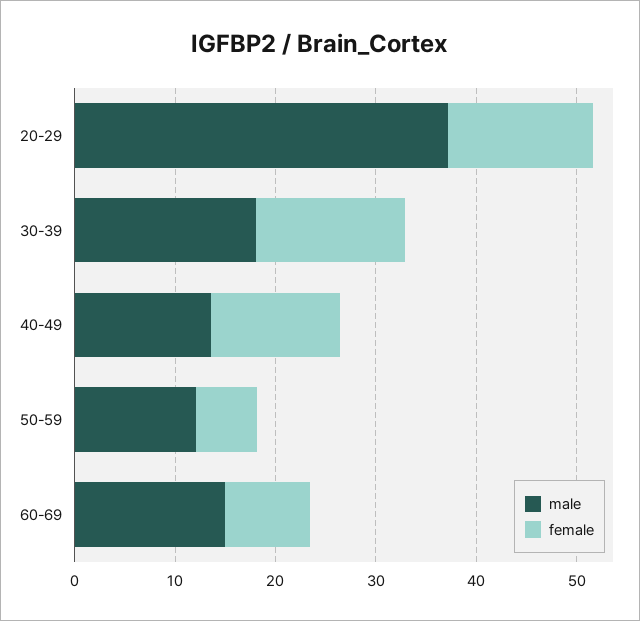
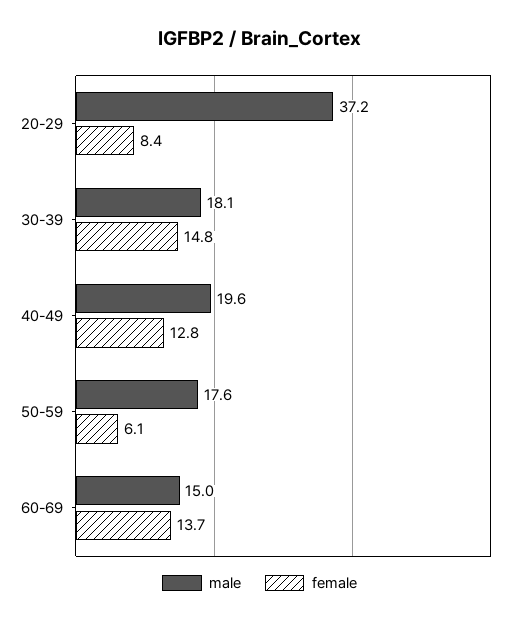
female, 20-29: 14 -> 8.4
male, 40-49: 14 -> 19.6
male, 50-59: 12 -> 17.6
female, 60-69: 8 -> 13.7

